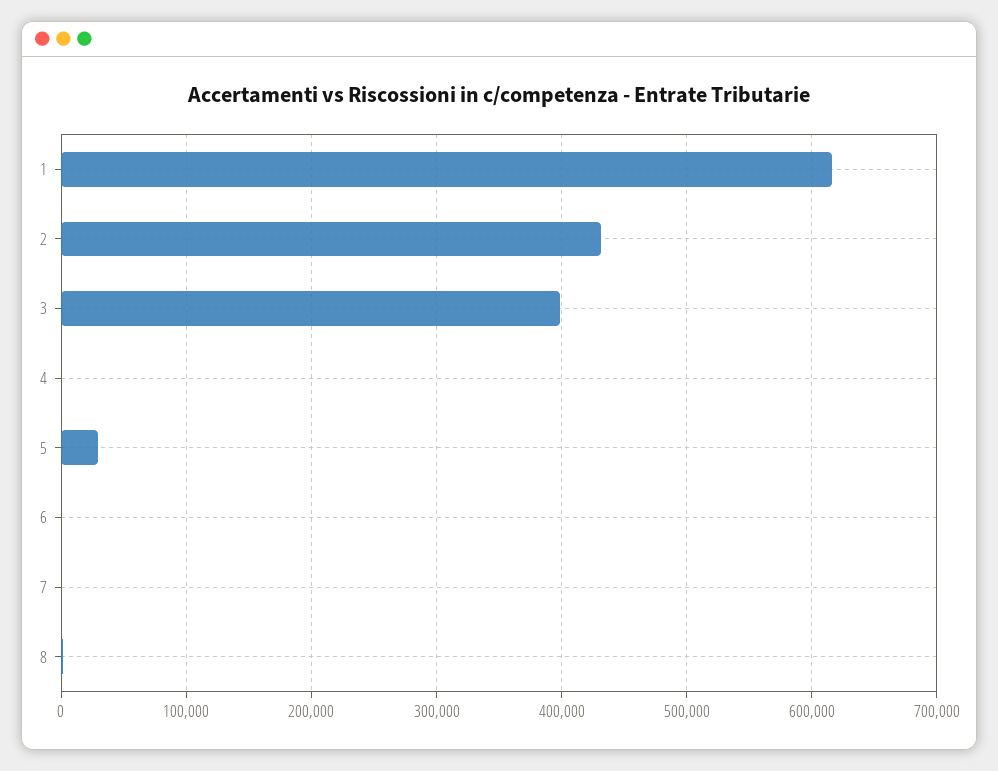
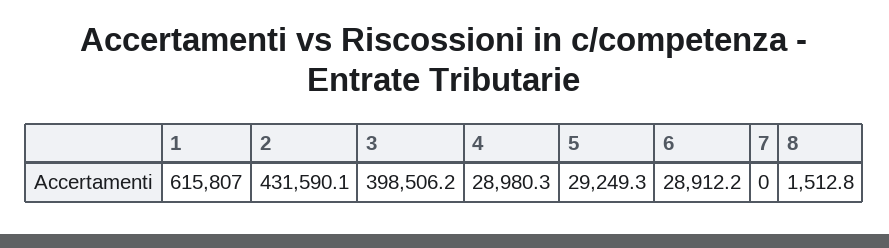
4: 0 -> 28980.3
6: 0 -> 28912.2

